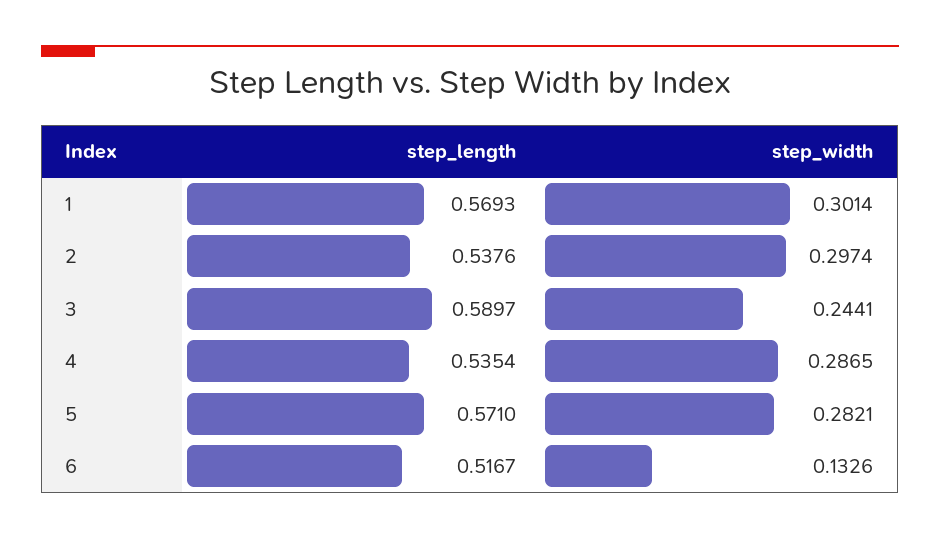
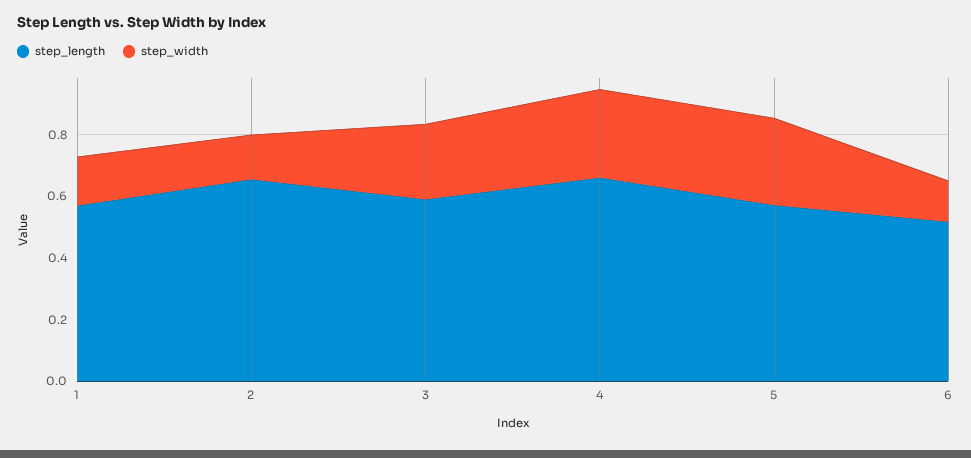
step_width, 1: 0.3014 -> 0.15
step_length, 2: 0.5376 -> 0.65
step_width, 2: 0.2974 -> 0.15
step_length, 4: 0.5354 -> 0.65

